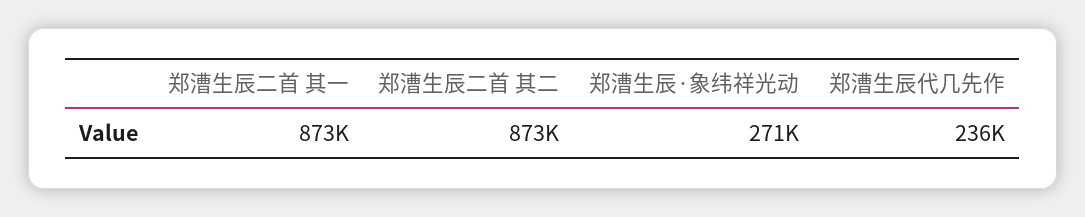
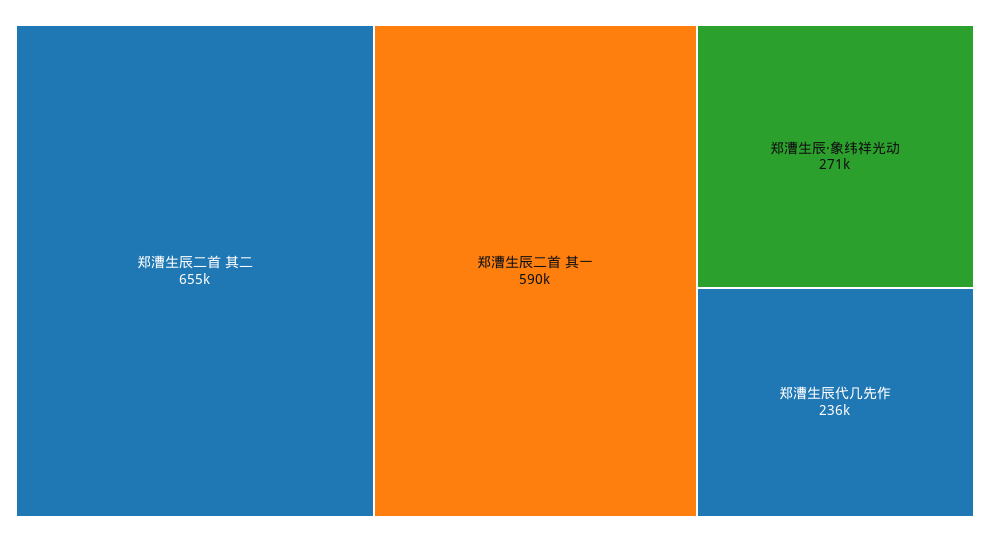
郑漕生辰二首 其一: 873000 -> 590000
郑漕生辰二首 其二: 873000 -> 655000

